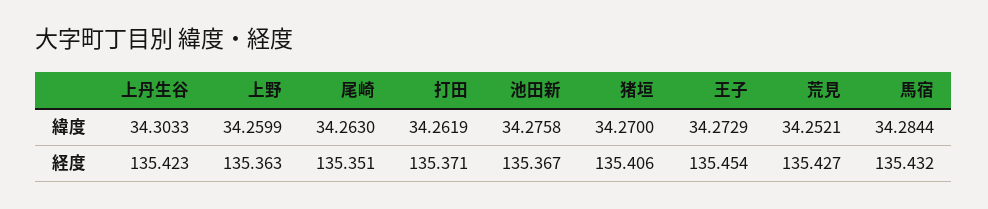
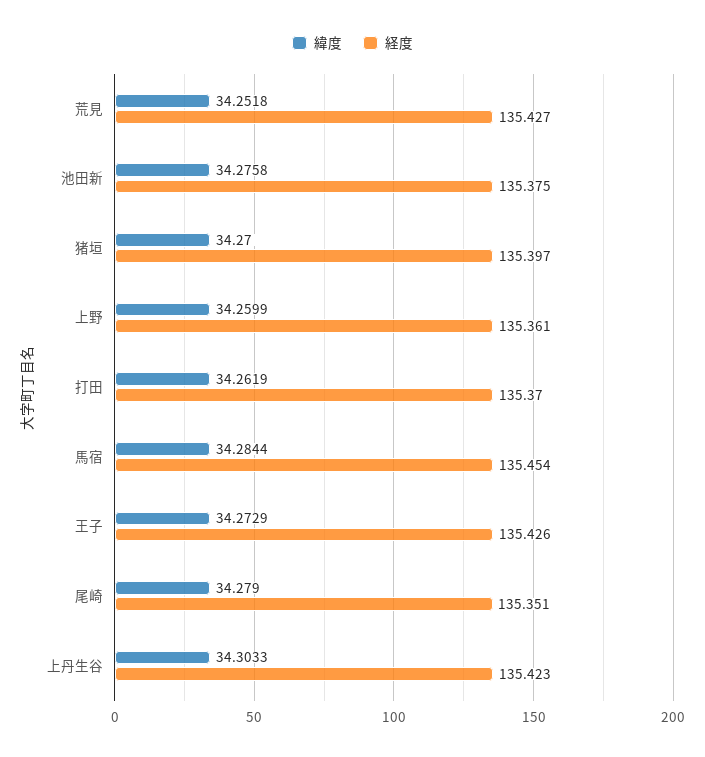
緯度, 尾崎: 34.263 -> 34.279
緯度, 荒見: 34.2521 -> 34.2518
経度, 上野: 135.363 -> 135.361
経度, 打田: 135.371 -> 135.37
経度, 池田新: 135.367 -> 135.375
経度, 猪垣: 135.406 -> 135.397
経度, 王子: 135.454 -> 135.426
経度, 馬宿: 135.432 -> 135.454

